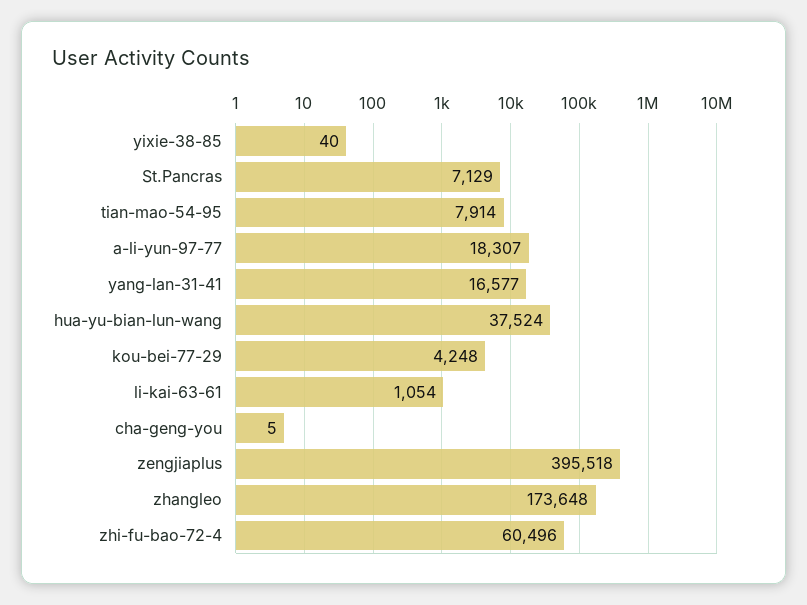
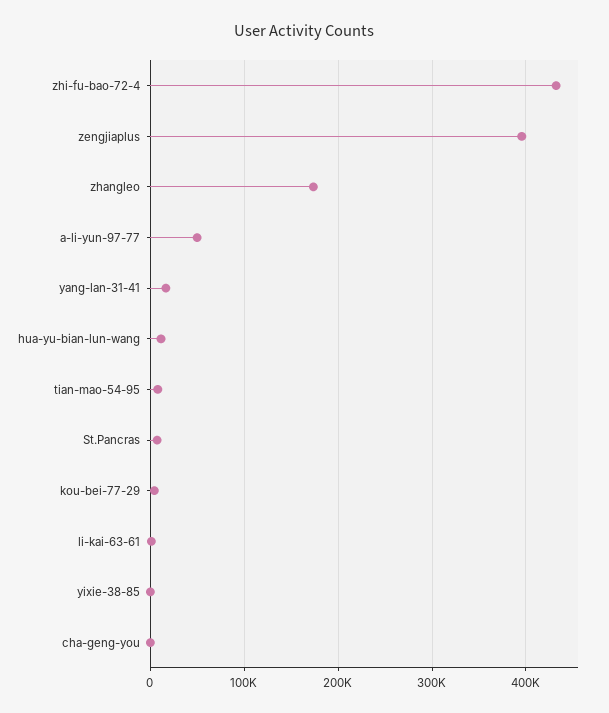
a-li-yun-97-77: 18307 -> 50000
hua-yu-bian-lun-wang: 37524 -> 10000
zhi-fu-bao-72-4: 60496 -> 430000

